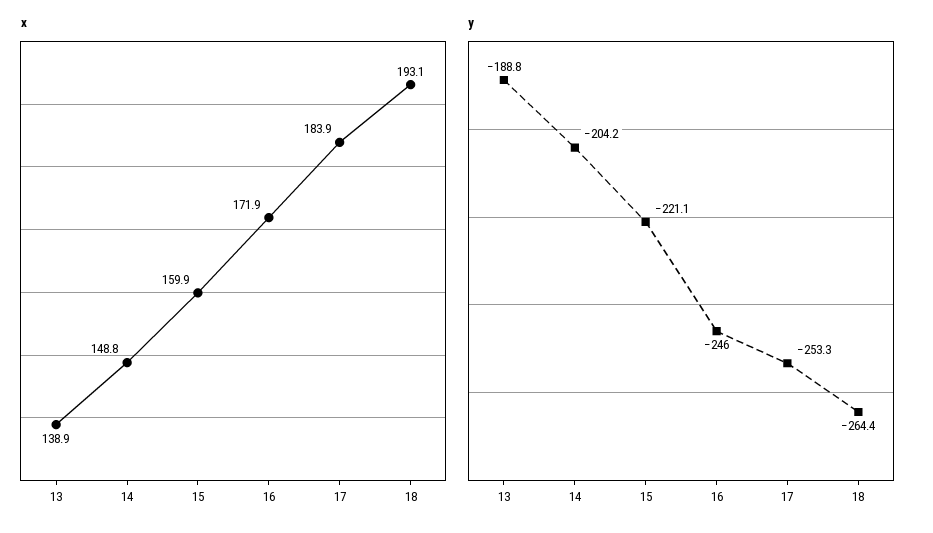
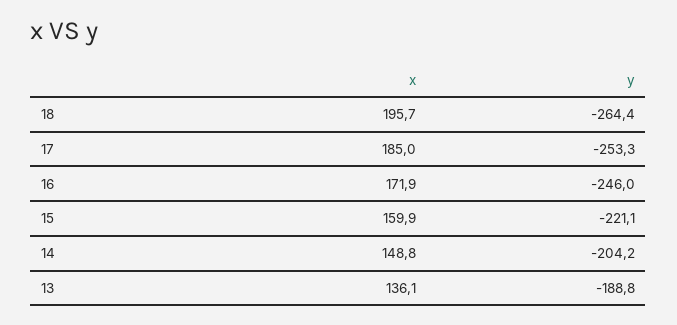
x, 13: 138.9 -> 136.1
x, 17: 183.9 -> 185
x, 18: 193.1 -> 195.7

